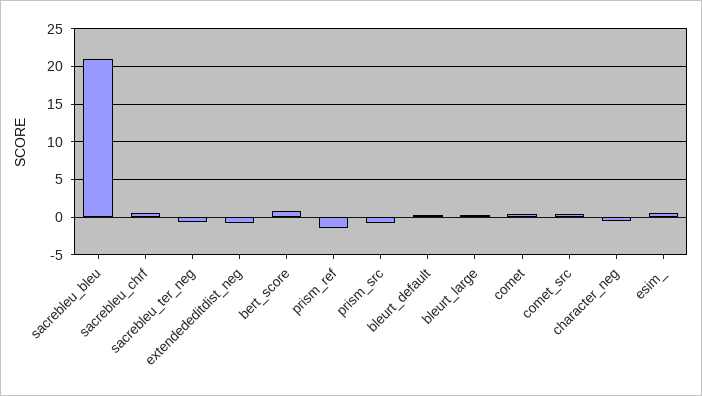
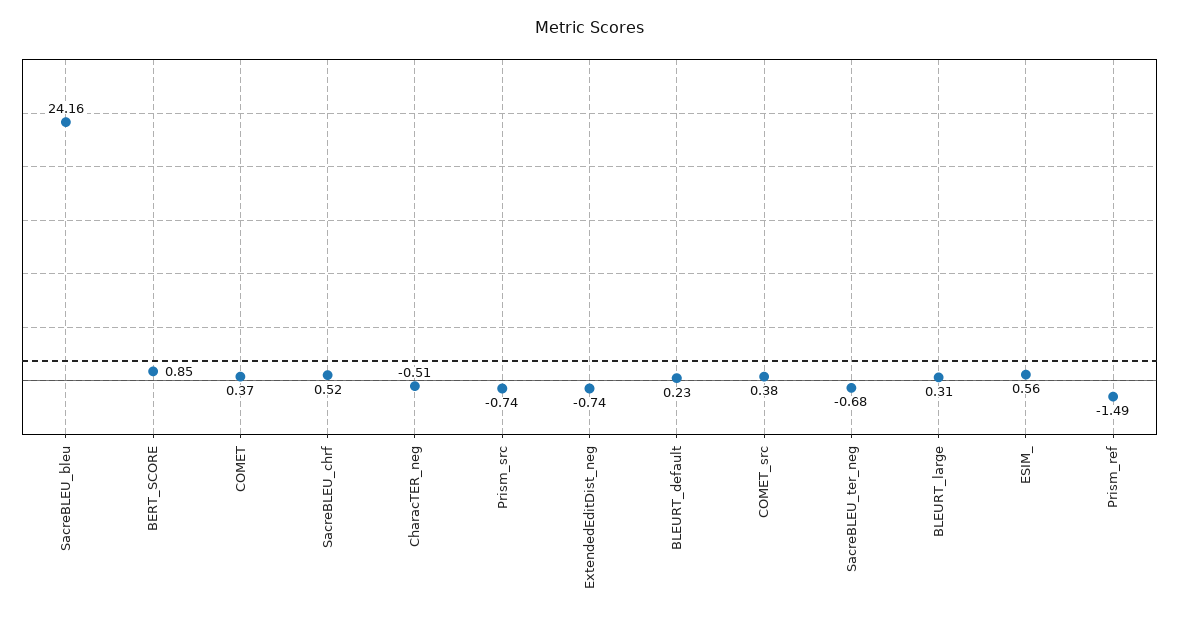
sacrebleu_bleu: 21 -> 24.16

